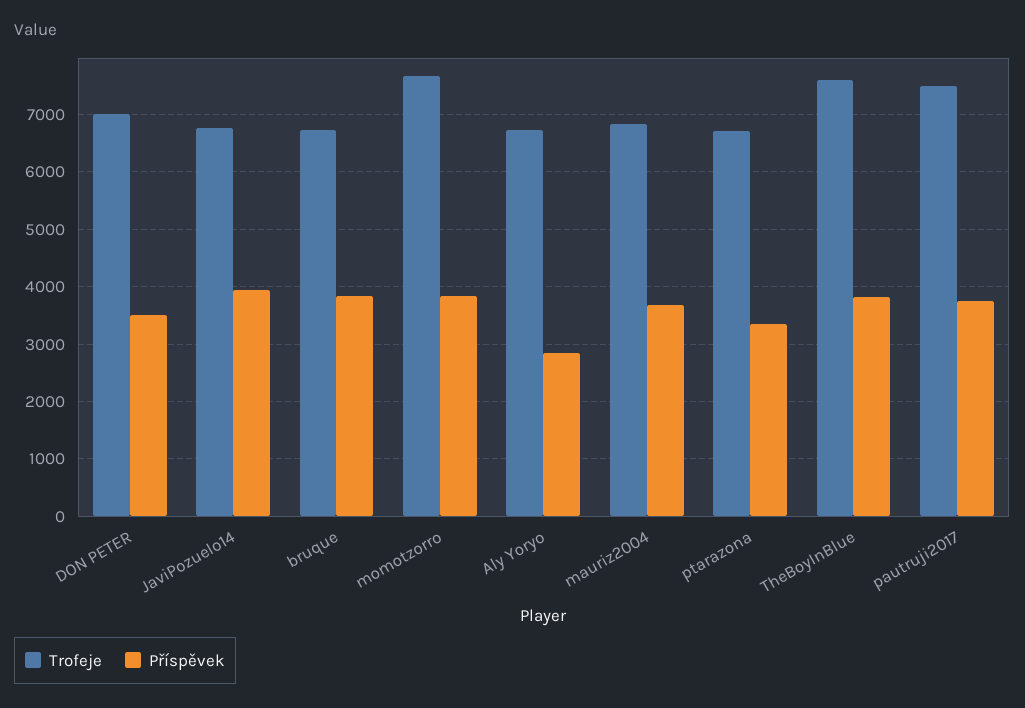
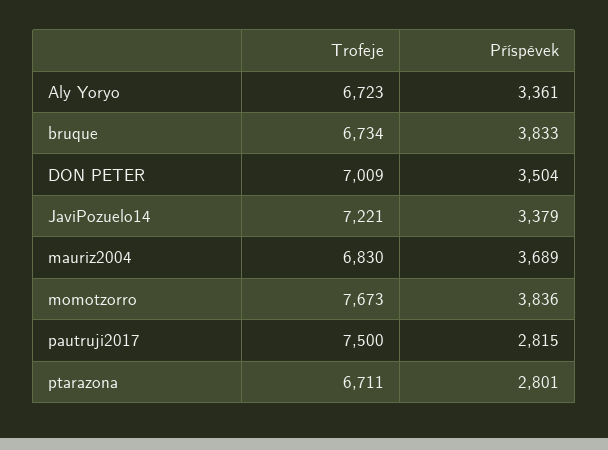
Trofeje, JaviPozuelo14: 6800 -> 7221
Příspěvek, JaviPozuelo14: 4000 -> 3379
Příspěvek, Aly Yoryo: 2800 -> 3361
Příspěvek, ptarazona: 3400 -> 2801
Trofeje, TheBoyInBlue: 7600 -> none
Příspěvek, TheBoyInBlue: 3800 -> none
Příspěvek, pautruji2017: 3800 -> 2815

